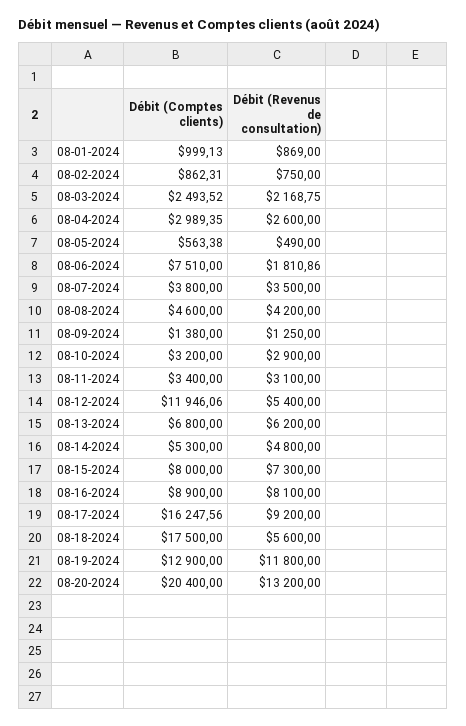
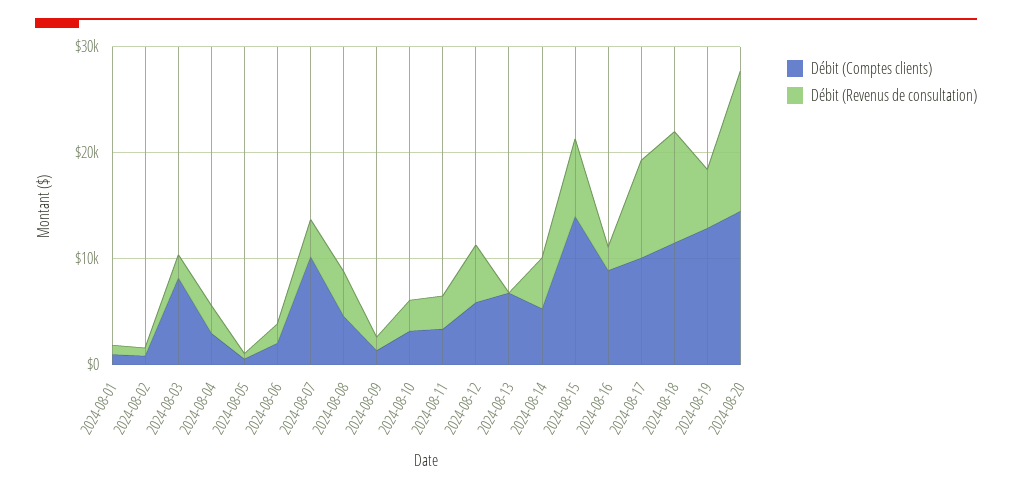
Débit (Comptes clients), 08-03-2024: 2493.52 -> 8000
Débit (Comptes clients), 08-06-2024: 7510 -> 2000
Débit (Comptes clients), 08-07-2024: 3800 -> 10000
Débit (Comptes clients), 08-12-2024: 11946.06 -> 6000
Débit (Revenus de consultation), 08-13-2024: 6200 -> 0
Débit (Comptes clients), 08-15-2024: 8000 -> 14000
Débit (Revenus de consultation), 08-16-2024: 8100 -> 2000
Débit (Comptes clients), 08-17-2024: 16247.56 -> 10000
Débit (Comptes clients), 08-18-2024: 17500 -> 12000
Débit (Revenus de consultation), 08-18-2024: 5600 -> 10000
Débit (Revenus de consultation), 08-19-2024: 11800 -> 6000
Débit (Comptes clients), 08-20-2024: 20400 -> 14000

